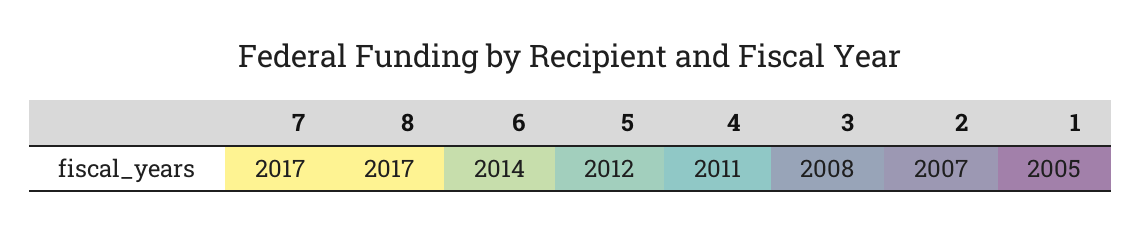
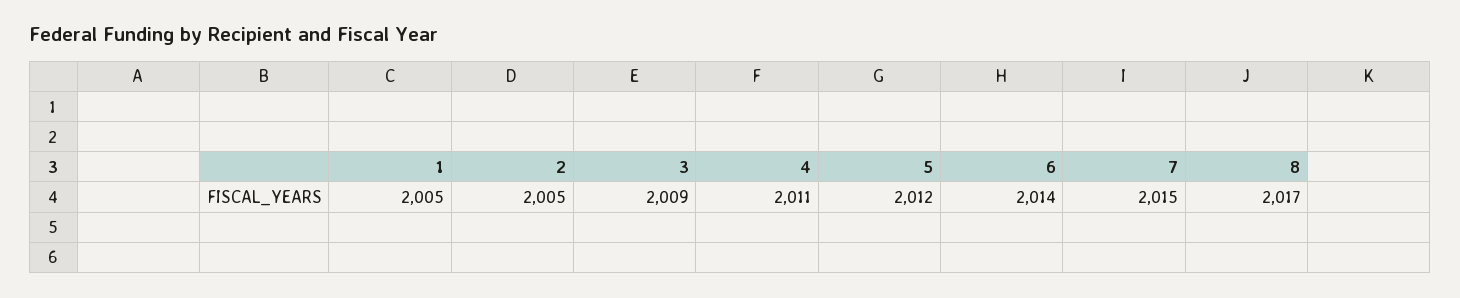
7: 2017 -> 2015
3: 2008 -> 2009
2: 2007 -> 2005

